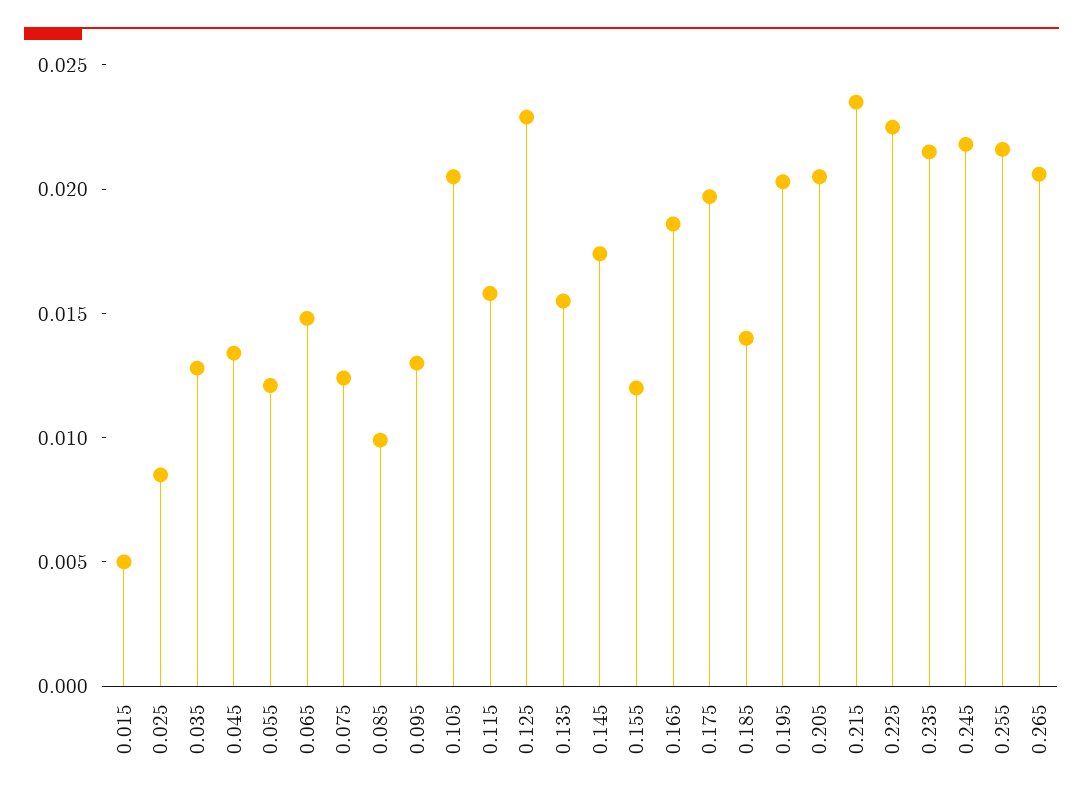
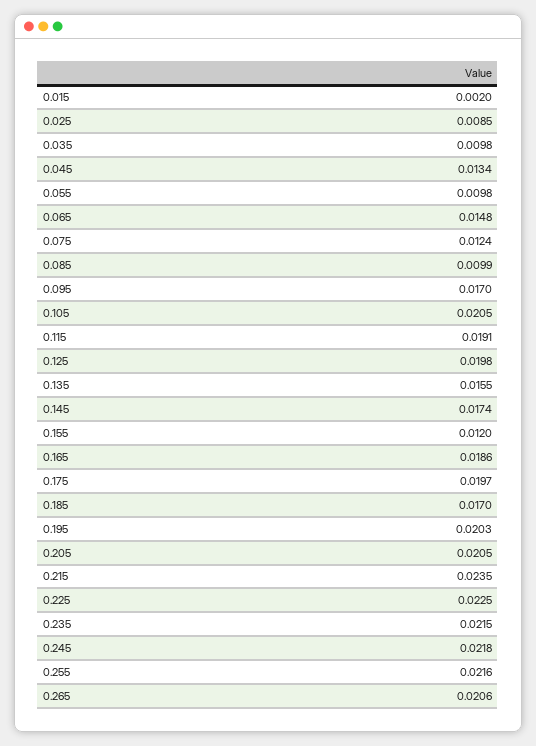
0.015: 0.005 -> 0.002
0.035: 0.013 -> 0.0098
0.055: 0.012 -> 0.0098
0.095: 0.013 -> 0.017
0.115: 0.016 -> 0.0191
0.125: 0.023 -> 0.0198
0.185: 0.014 -> 0.017

